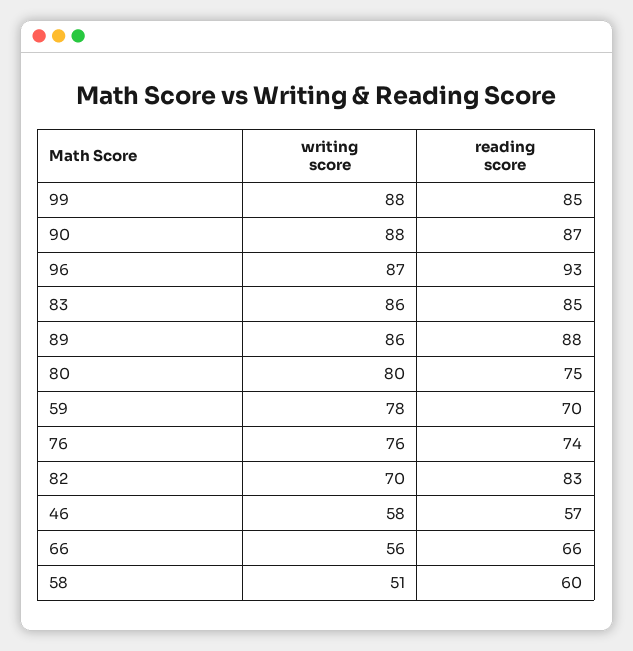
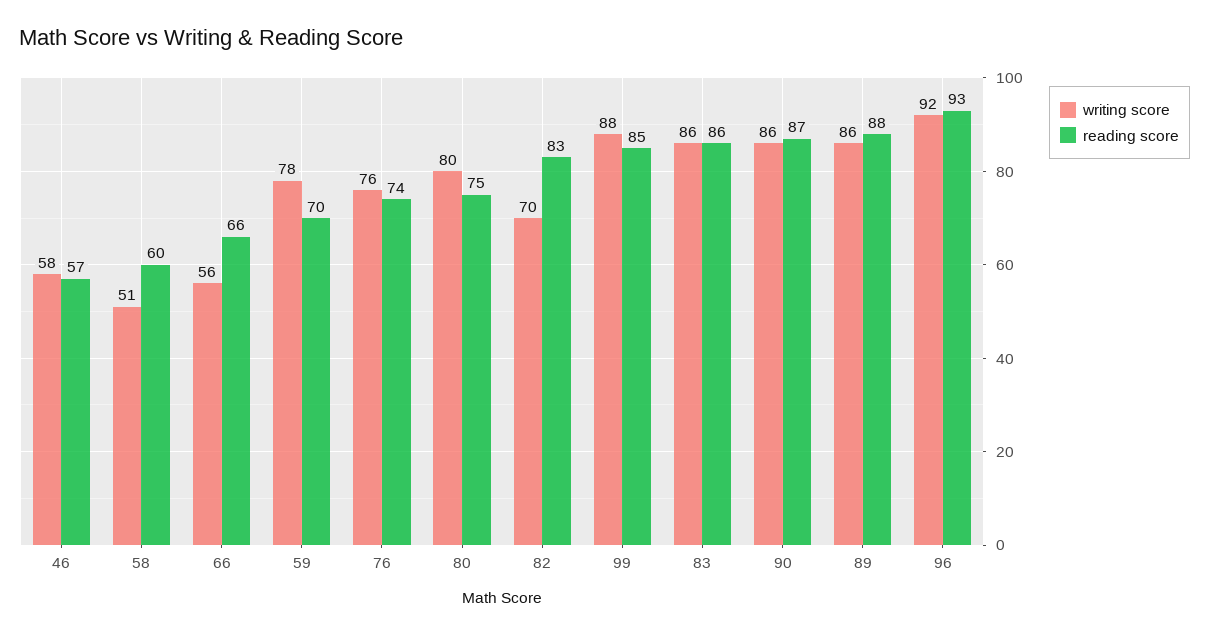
writing score, 90: 88 -> 86
writing score, 96: 87 -> 92
reading score, 83: 85 -> 86

